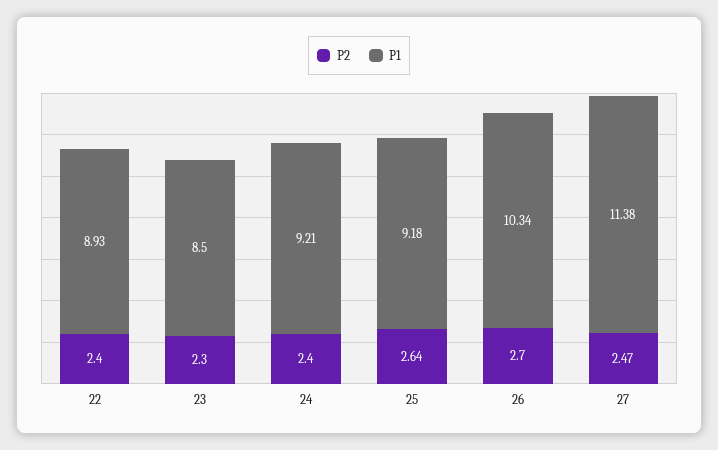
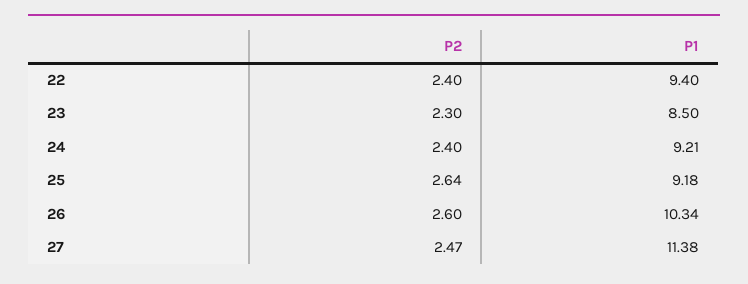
P1, 22: 8.93 -> 9.4
P2, 26: 2.7 -> 2.6

